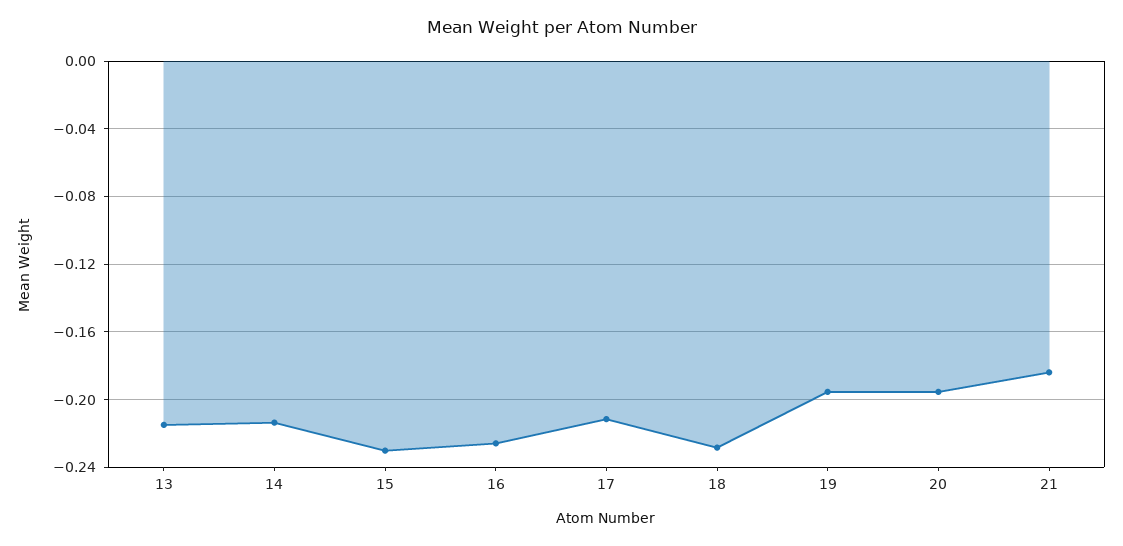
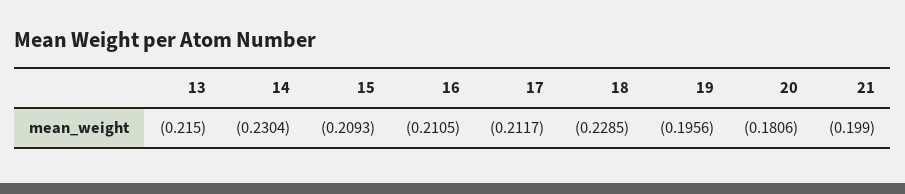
14: -0.215 -> -0.2304
15: -0.23 -> -0.2093
16: -0.225 -> -0.2105
20: -0.195 -> -0.1806
21: -0.185 -> -0.199

